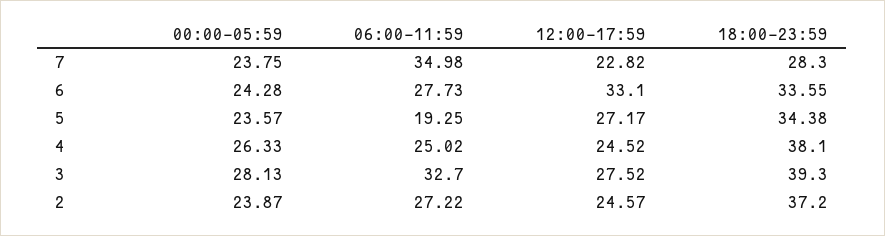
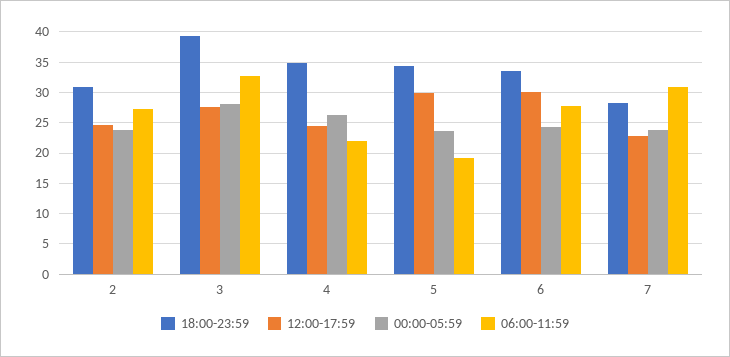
06:00-11:59, 7: 34.98 -> 31
12:00-17:59, 6: 33.1 -> 30
12:00-17:59, 5: 27.17 -> 30
06:00-11:59, 4: 25.02 -> 22
18:00-23:59, 4: 38.1 -> 35
18:00-23:59, 2: 37.2 -> 31

